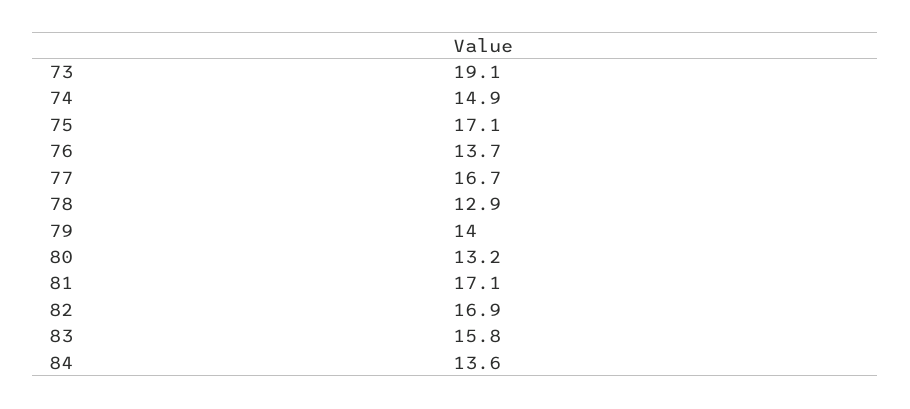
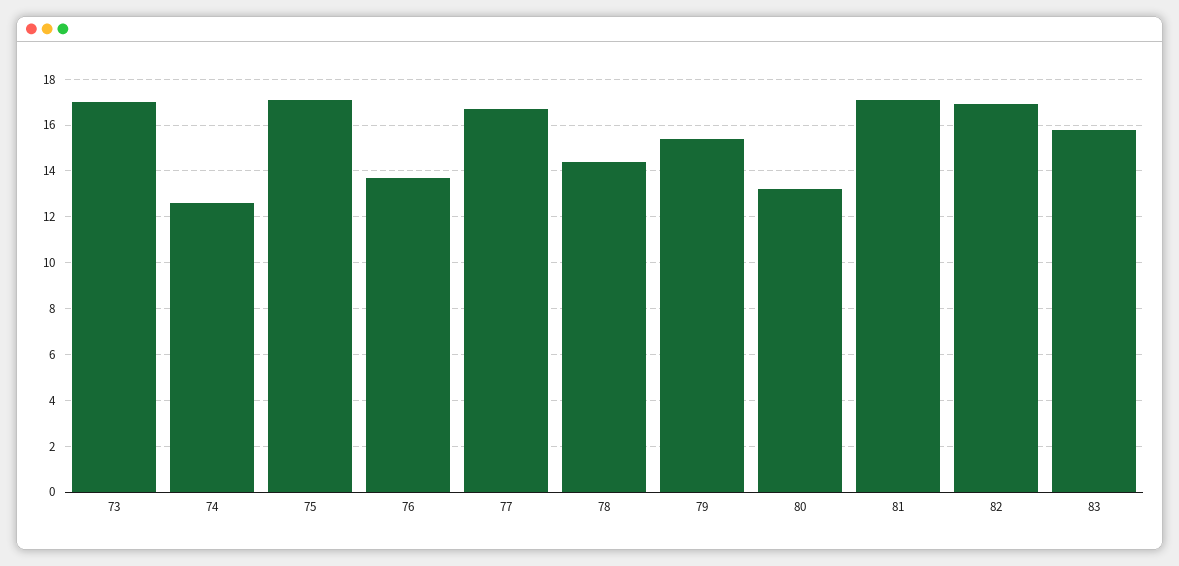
73: 19.1 -> 17
74: 14.9 -> 12.5
78: 12.9 -> 14.5
79: 14 -> 15.5
84: 13.6 -> none

